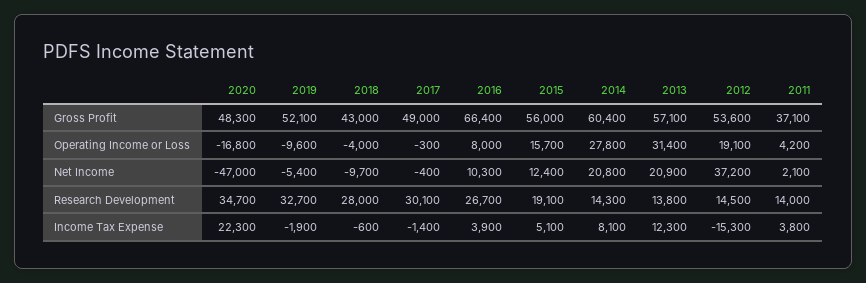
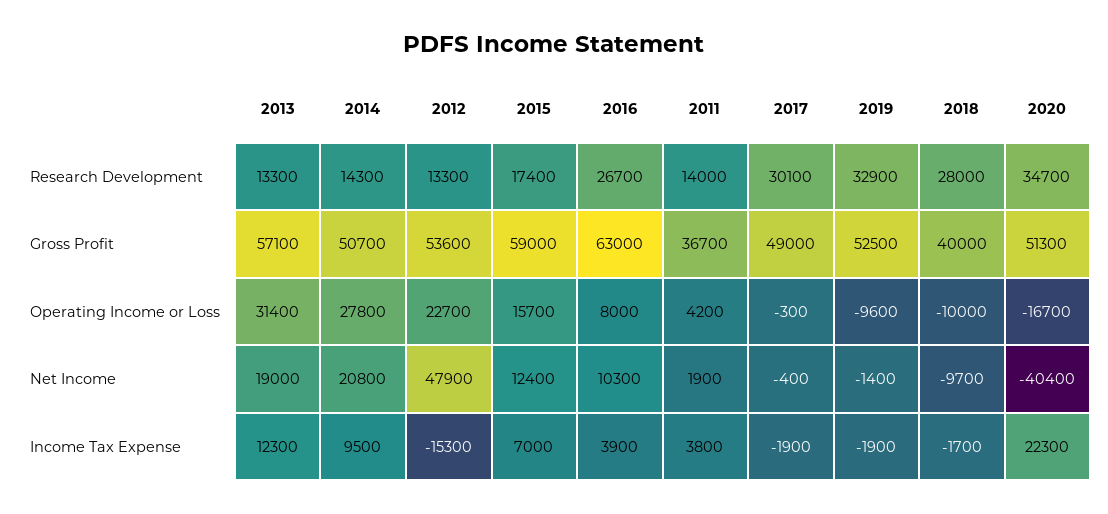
2020, Gross Profit: 48300 -> 51300
2019, Gross Profit: 52100 -> 52500
2018, Gross Profit: 43000 -> 40000
2016, Gross Profit: 66400 -> 63000
2015, Gross Profit: 56000 -> 59000
2014, Gross Profit: 60400 -> 50700
2011, Gross Profit: 37100 -> 36700
2020, Operating Income or Loss: -16800 -> -16700
2018, Operating Income or Loss: -4000 -> -10000
2012, Operating Income or Loss: 19100 -> 22700
2020, Net Income: -47000 -> -40400
2019, Net Income: -5400 -> -1400
2013, Net Income: 20900 -> 19000
2012, Net Income: 37200 -> 47900
2011, Net Income: 2100 -> 1900
2019, Research Development: 32700 -> 32900
2015, Research Development: 19100 -> 17400
2013, Research Development: 13800 -> 13300
2012, Research Development: 14500 -> 13300
2018, Income Tax Expense: -600 -> -1700
2017, Income Tax Expense: -1400 -> -1900
2015, Income Tax Expense: 5100 -> 7000
2014, Income Tax Expense: 8100 -> 9500

